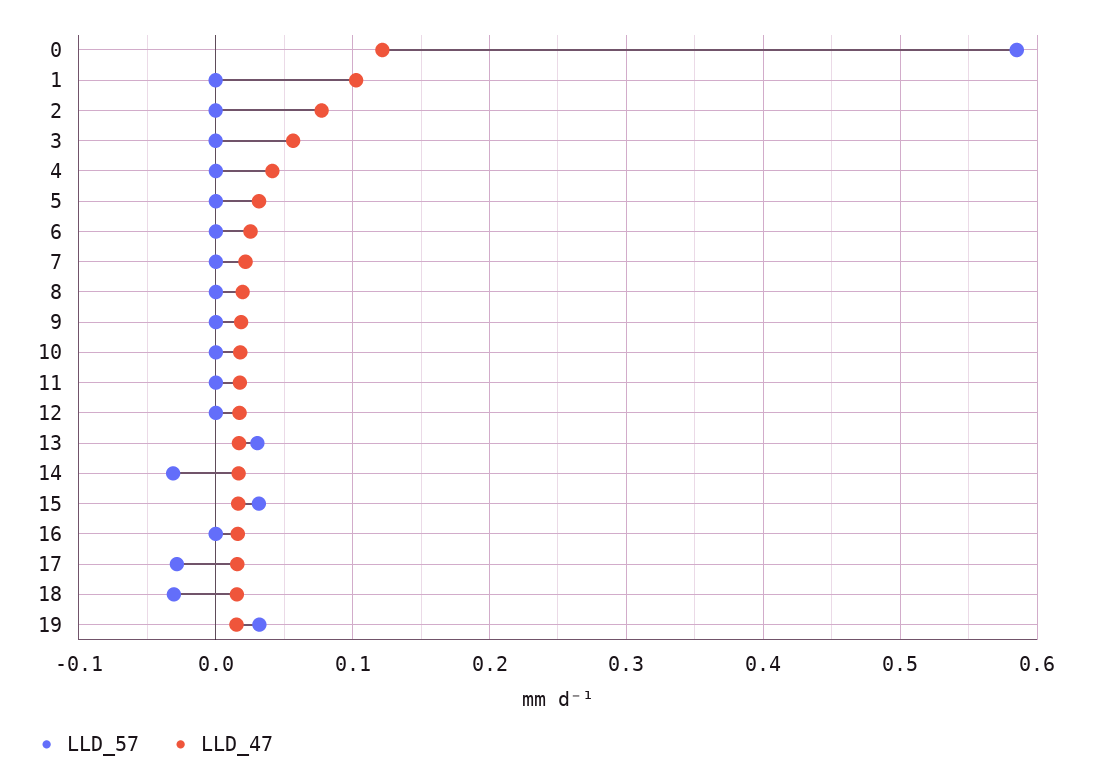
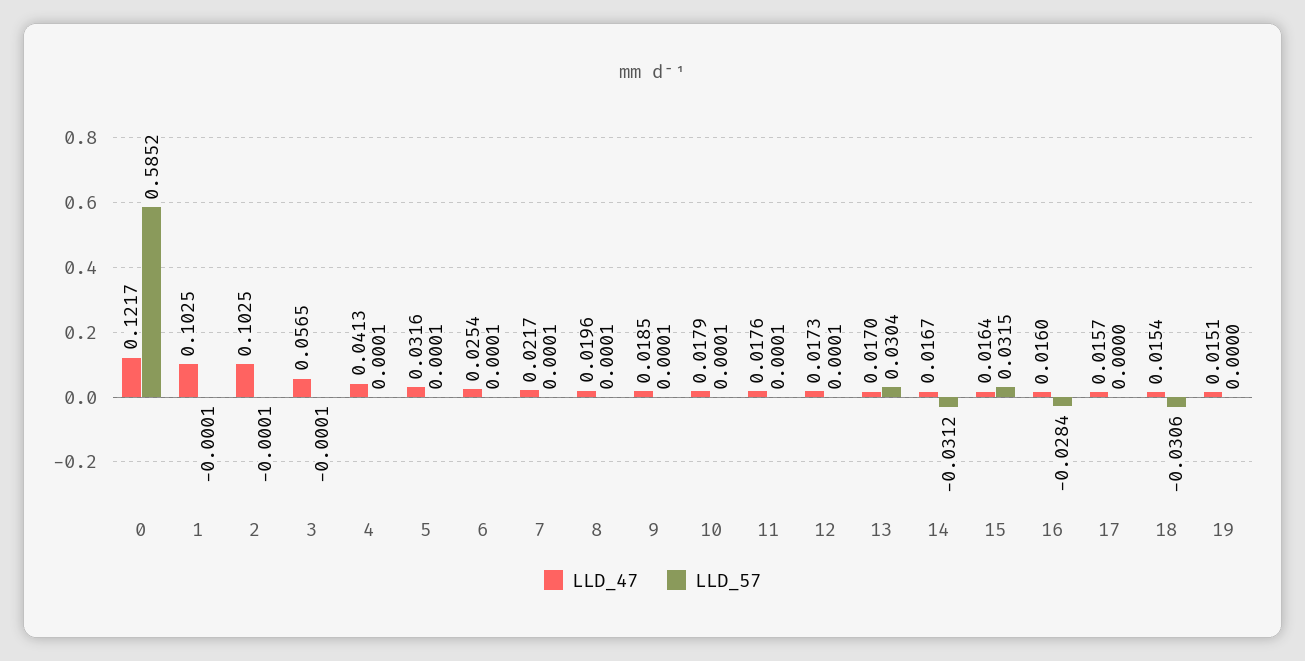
LLD_47, 2: 0.08 -> 0.1025
LLD_57, 16: 0 -> -0.0284
LLD_57, 17: -0.03 -> 0
LLD_57, 19: 0.03 -> 0

